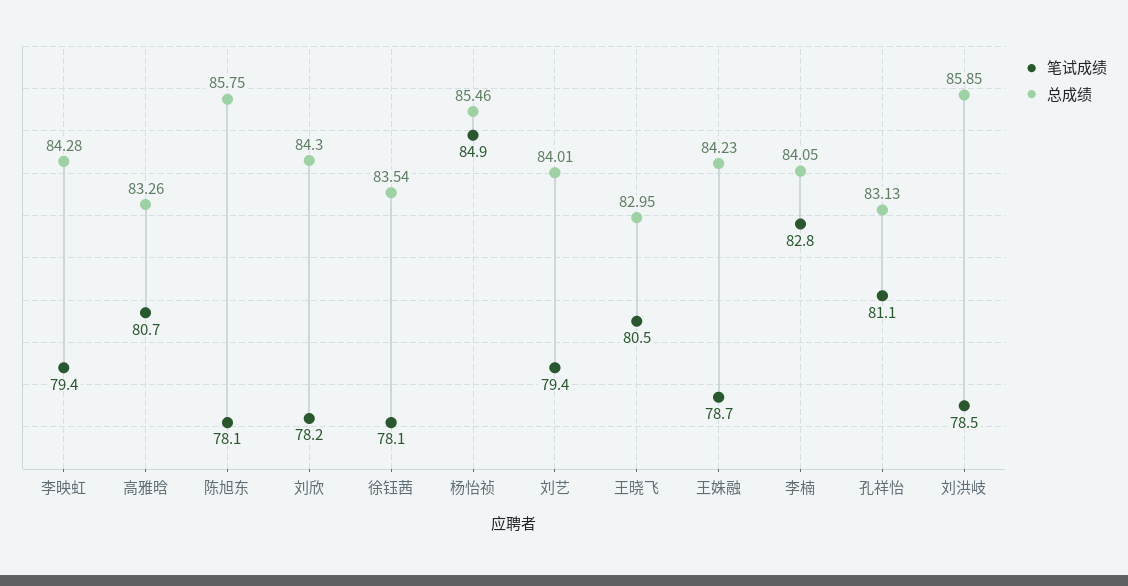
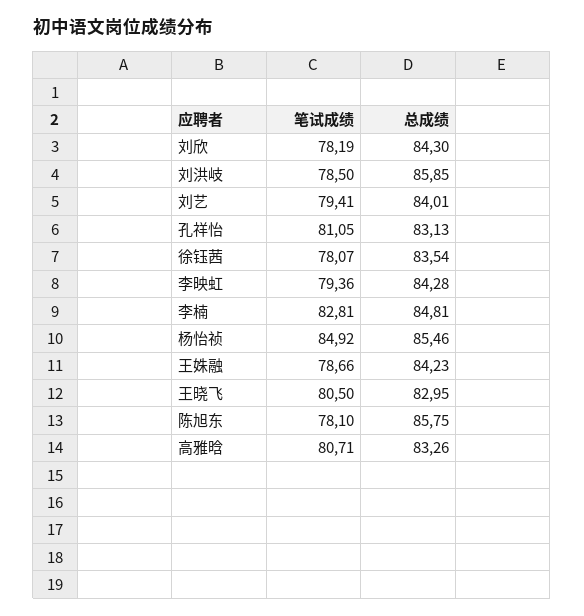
总成绩, 李楠: 84.05 -> 84.81

